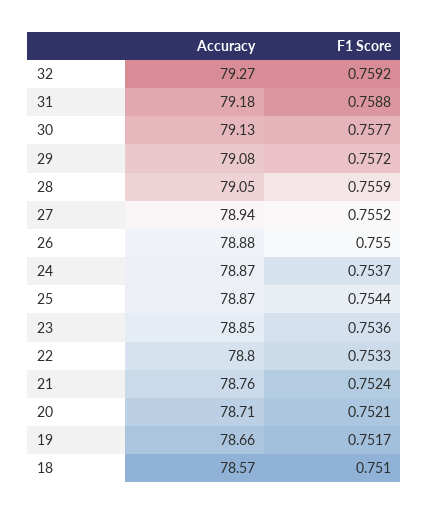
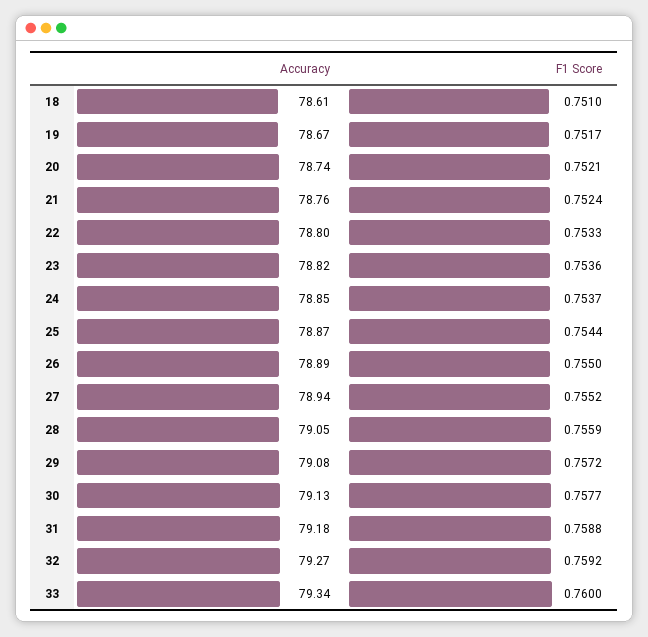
Accuracy, 26: 78.88 -> 78.89
Accuracy, 24: 78.87 -> 78.85
Accuracy, 23: 78.85 -> 78.82
Accuracy, 20: 78.71 -> 78.74
Accuracy, 19: 78.66 -> 78.67
Accuracy, 18: 78.57 -> 78.61
Accuracy, 33: none -> 79.34
F1 Score, 33: none -> 0.76

